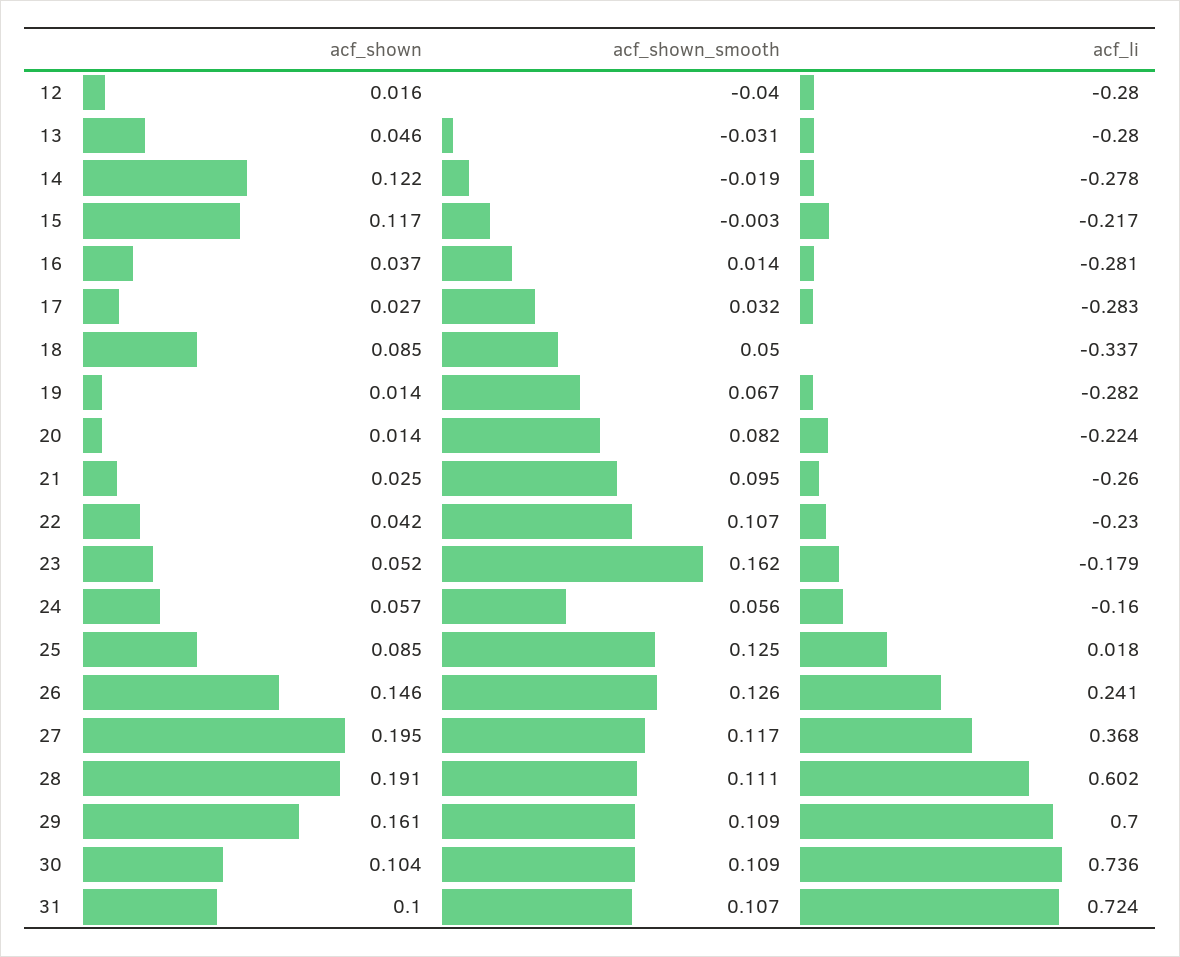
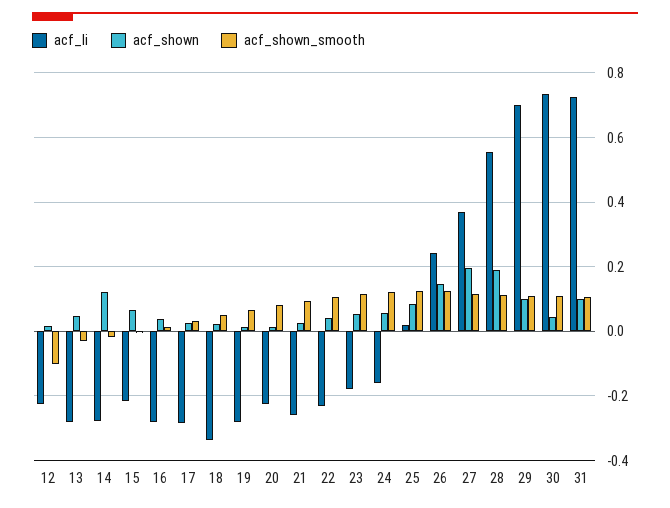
acf_shown_smooth, 12: -0.04 -> -0.1
acf_li, 12: -0.28 -> -0.22
acf_shown, 15: 0.117 -> 0.06
acf_shown, 18: 0.085 -> 0.02
acf_shown_smooth, 23: 0.162 -> 0.12
acf_shown_smooth, 24: 0.056 -> 0.12
acf_li, 28: 0.602 -> 0.56
acf_shown, 29: 0.161 -> 0.1
acf_shown, 30: 0.104 -> 0.04

